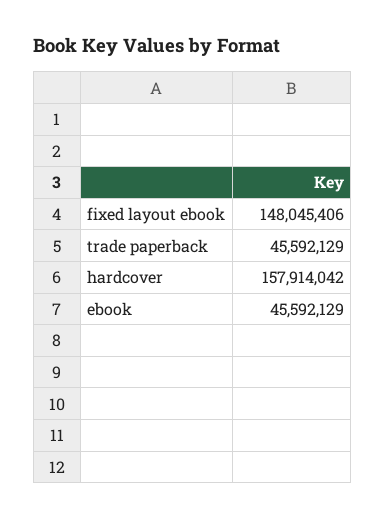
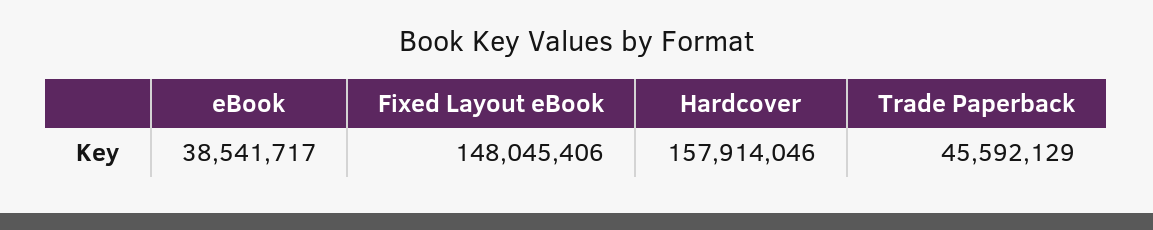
hardcover: 157914042 -> 157914046
ebook: 45592129 -> 38541717

